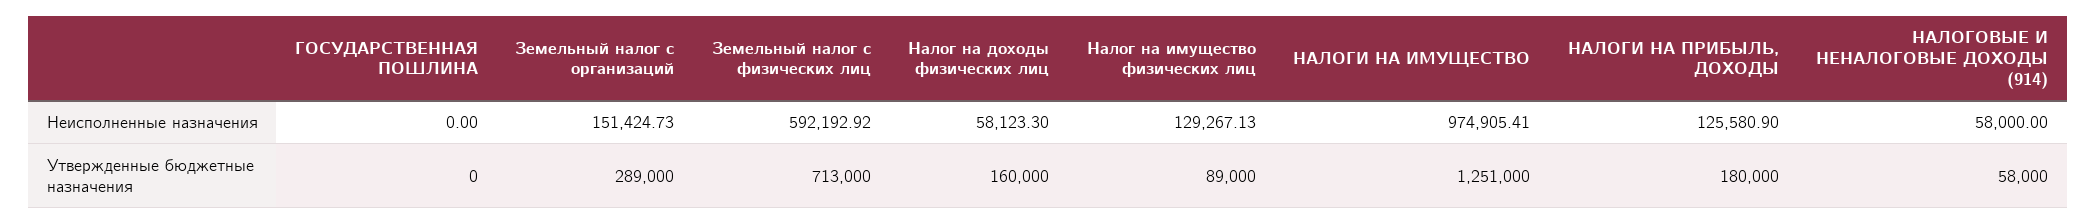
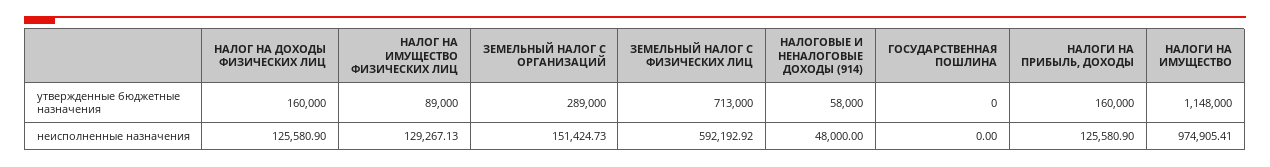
Налог на доходы физических лиц, Неисполненные назначения: 58123.3 -> 125580.9
НАЛОГОВЫЕ И НЕНАЛОГОВЫЕ ДОХОДЫ (914), Неисполненные назначения: 58000 -> 48000
НАЛОГИ НА ИМУЩЕСТВО, Утвержденные бюджетные назначения: 1251000 -> 1148000
НАЛОГИ НА ПРИБЫЛЬ, ДОХОДЫ, Утвержденные бюджетные назначения: 180000 -> 160000

